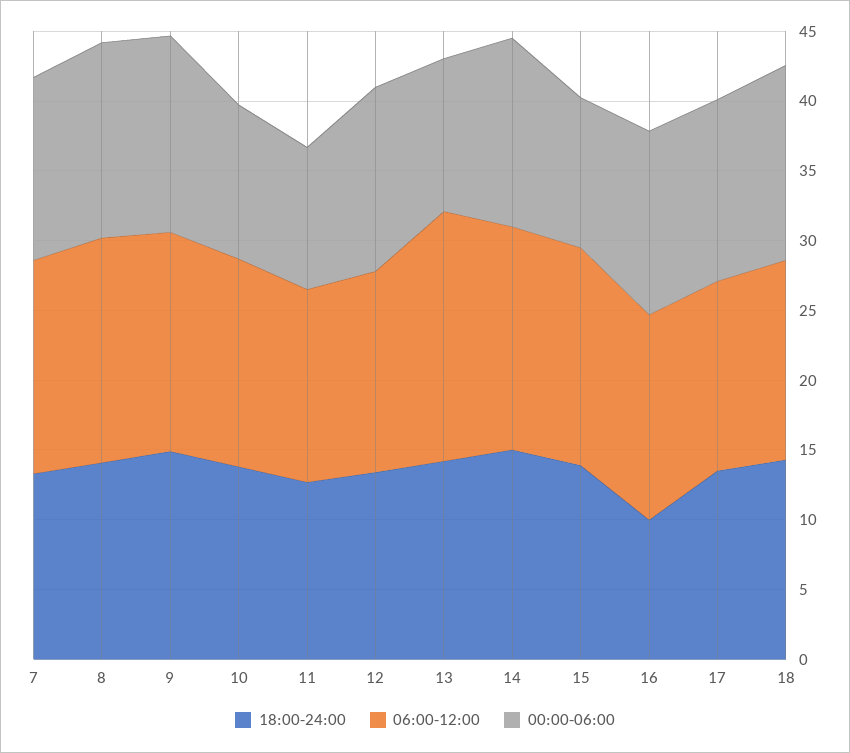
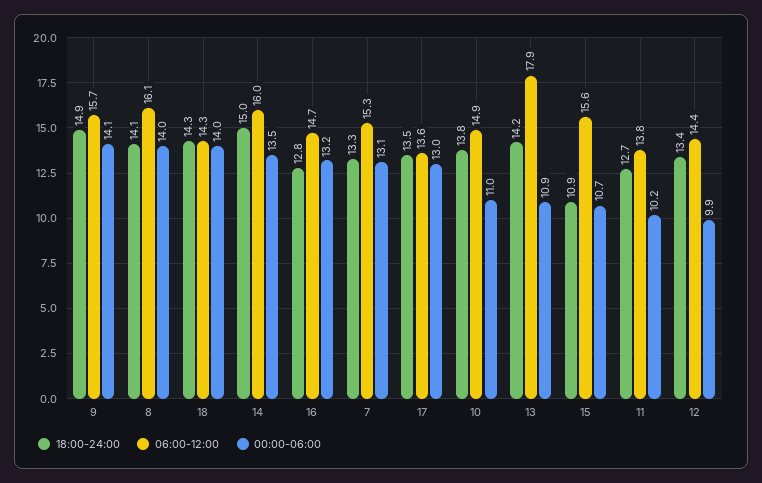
00:00-06:00, 12: 13 -> 9.9
18:00-24:00, 15: 14 -> 10.9
18:00-24:00, 16: 10 -> 12.8

